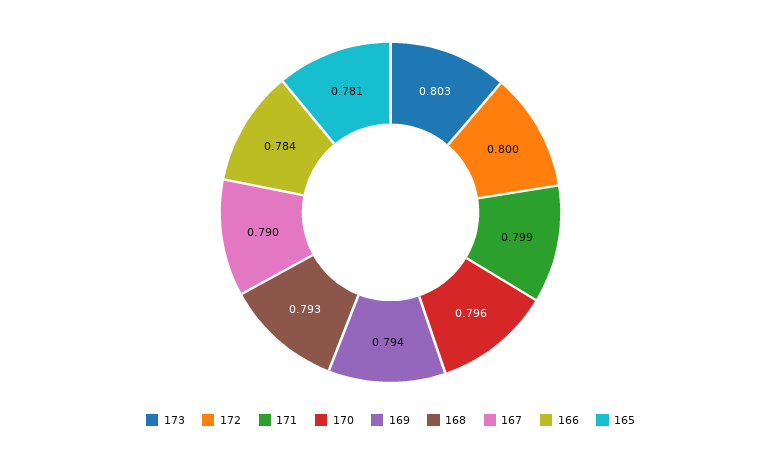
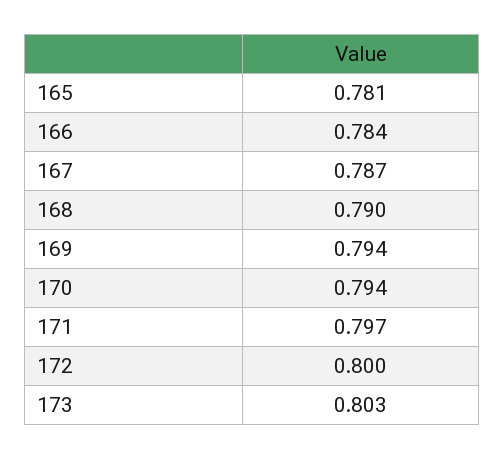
171: 0.799 -> 0.797
170: 0.796 -> 0.794
168: 0.793 -> 0.79
167: 0.79 -> 0.787

